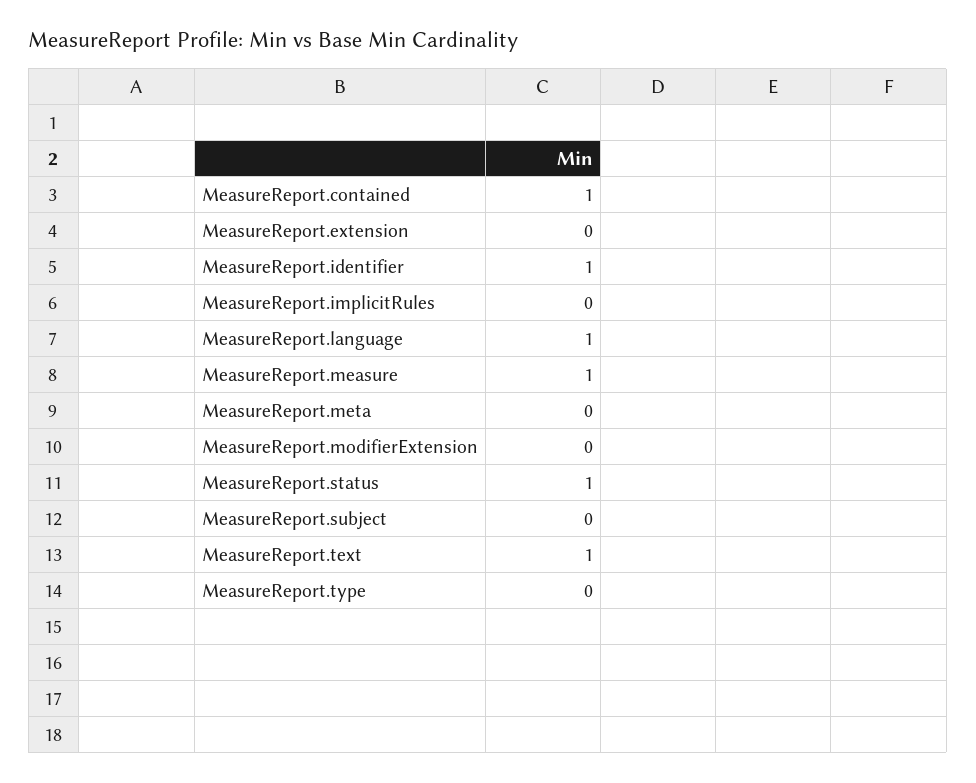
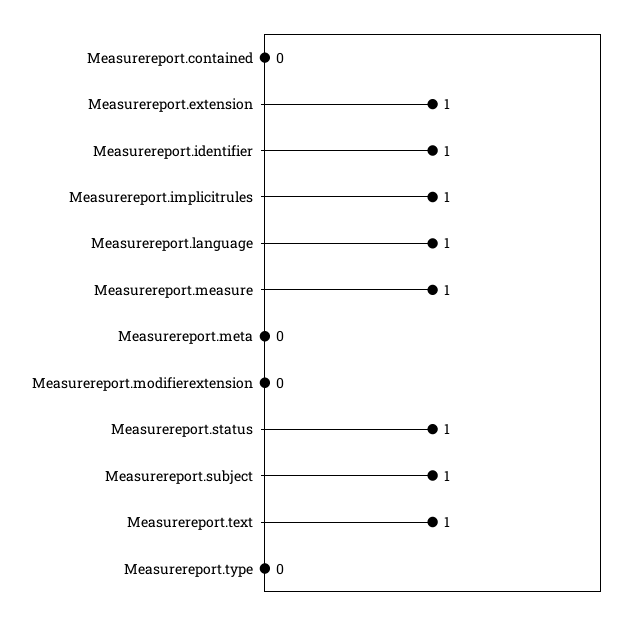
MeasureReport.contained: 1 -> 0
MeasureReport.extension: 0 -> 1
MeasureReport.implicitRules: 0 -> 1
MeasureReport.subject: 0 -> 1

